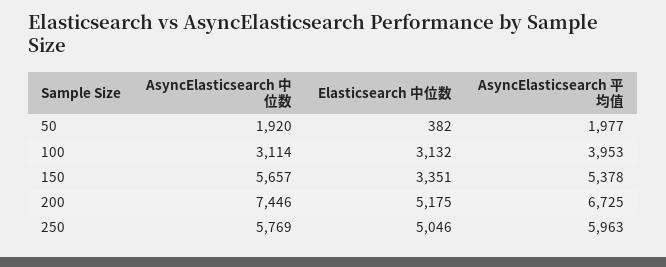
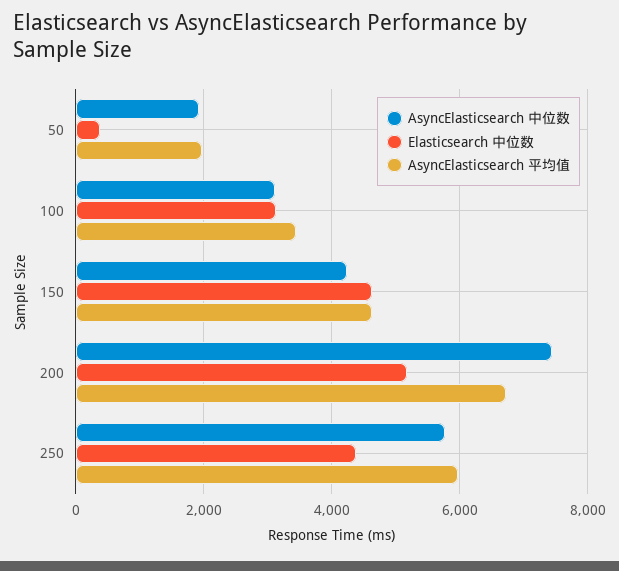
AsyncElasticsearch 平均值, 100: 3953 -> 3400
AsyncElasticsearch 中位数, 150: 5657 -> 4200
Elasticsearch 中位数, 150: 3351 -> 4600
AsyncElasticsearch 平均值, 150: 5378 -> 4600
Elasticsearch 中位数, 250: 5046 -> 4400

